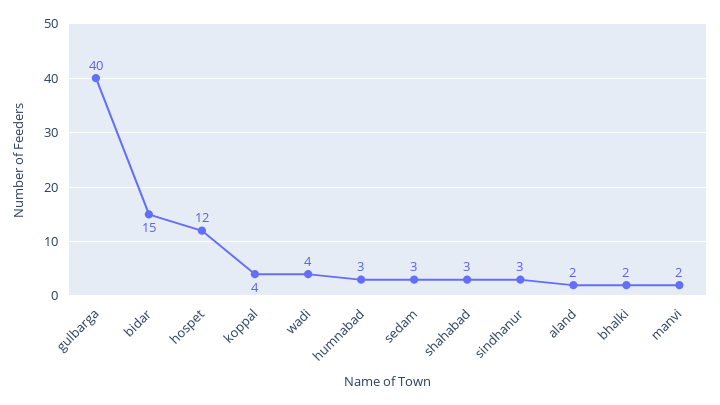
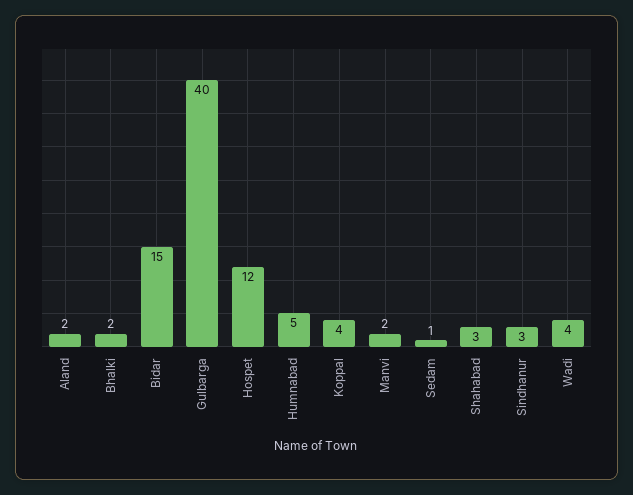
humnabad: 3 -> 5
sedam: 3 -> 1

